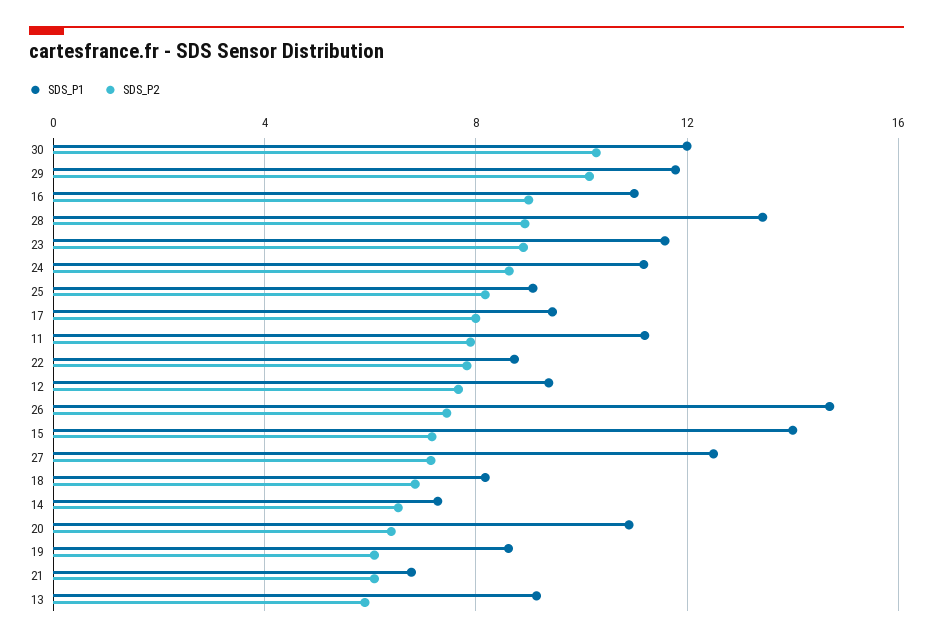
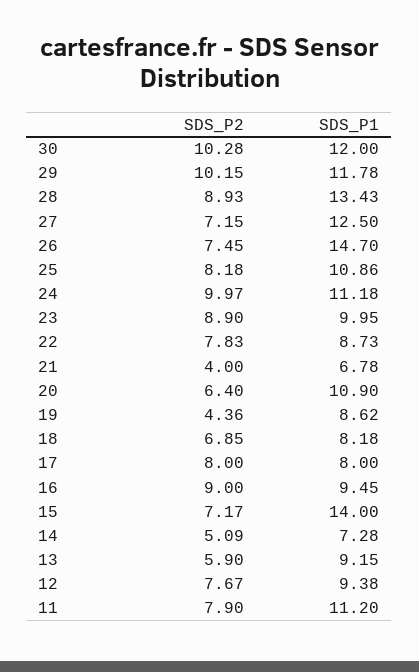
SDS_P1, 16: 11 -> 9.45
SDS_P1, 23: 11.5 -> 9.95
SDS_P2, 24: 8.5 -> 9.97
SDS_P1, 25: 9 -> 10.86
SDS_P1, 17: 9.5 -> 8
SDS_P2, 14: 6.5 -> 5.09
SDS_P2, 19: 6 -> 4.36
SDS_P2, 21: 6 -> 4

